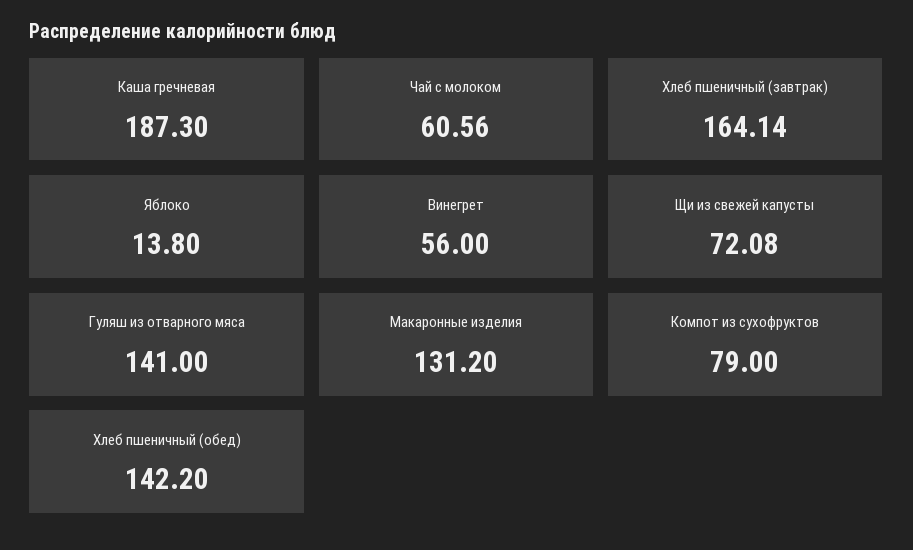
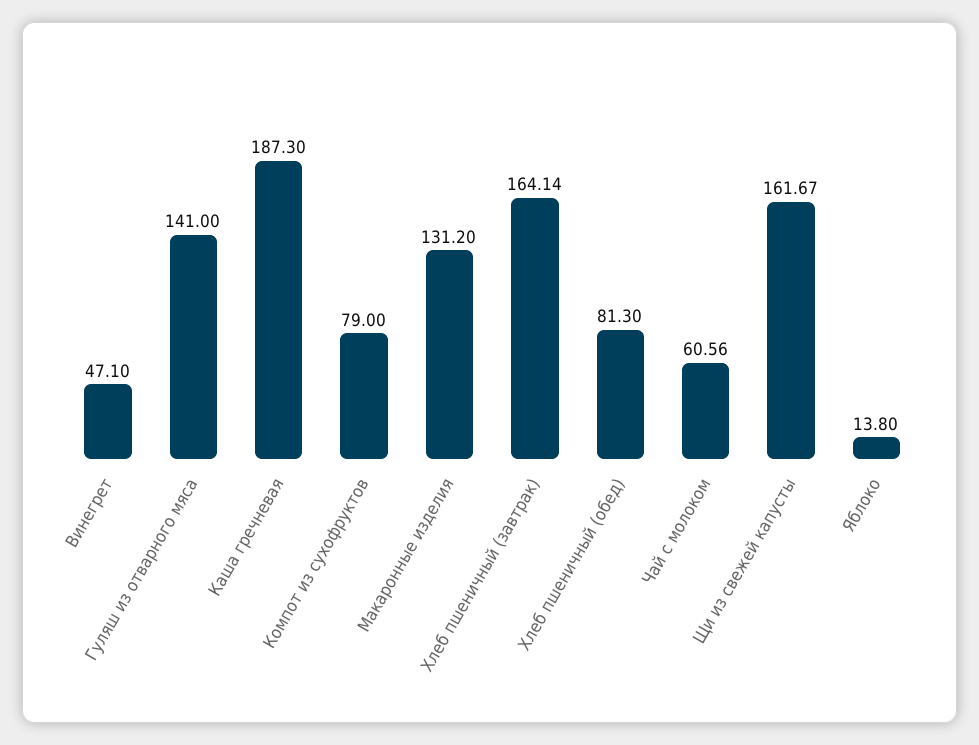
Винегрет: 56 -> 47.1
Щи из свежей капусты: 72.08 -> 161.67
Хлеб пшеничный (обед): 142.2 -> 81.3

